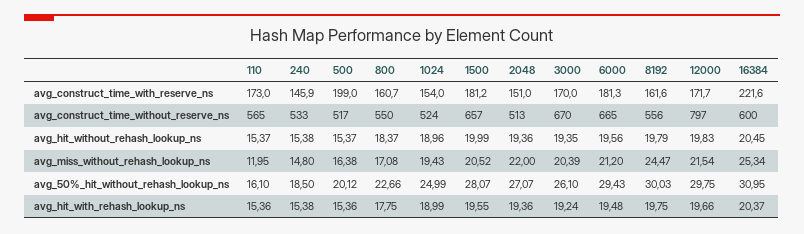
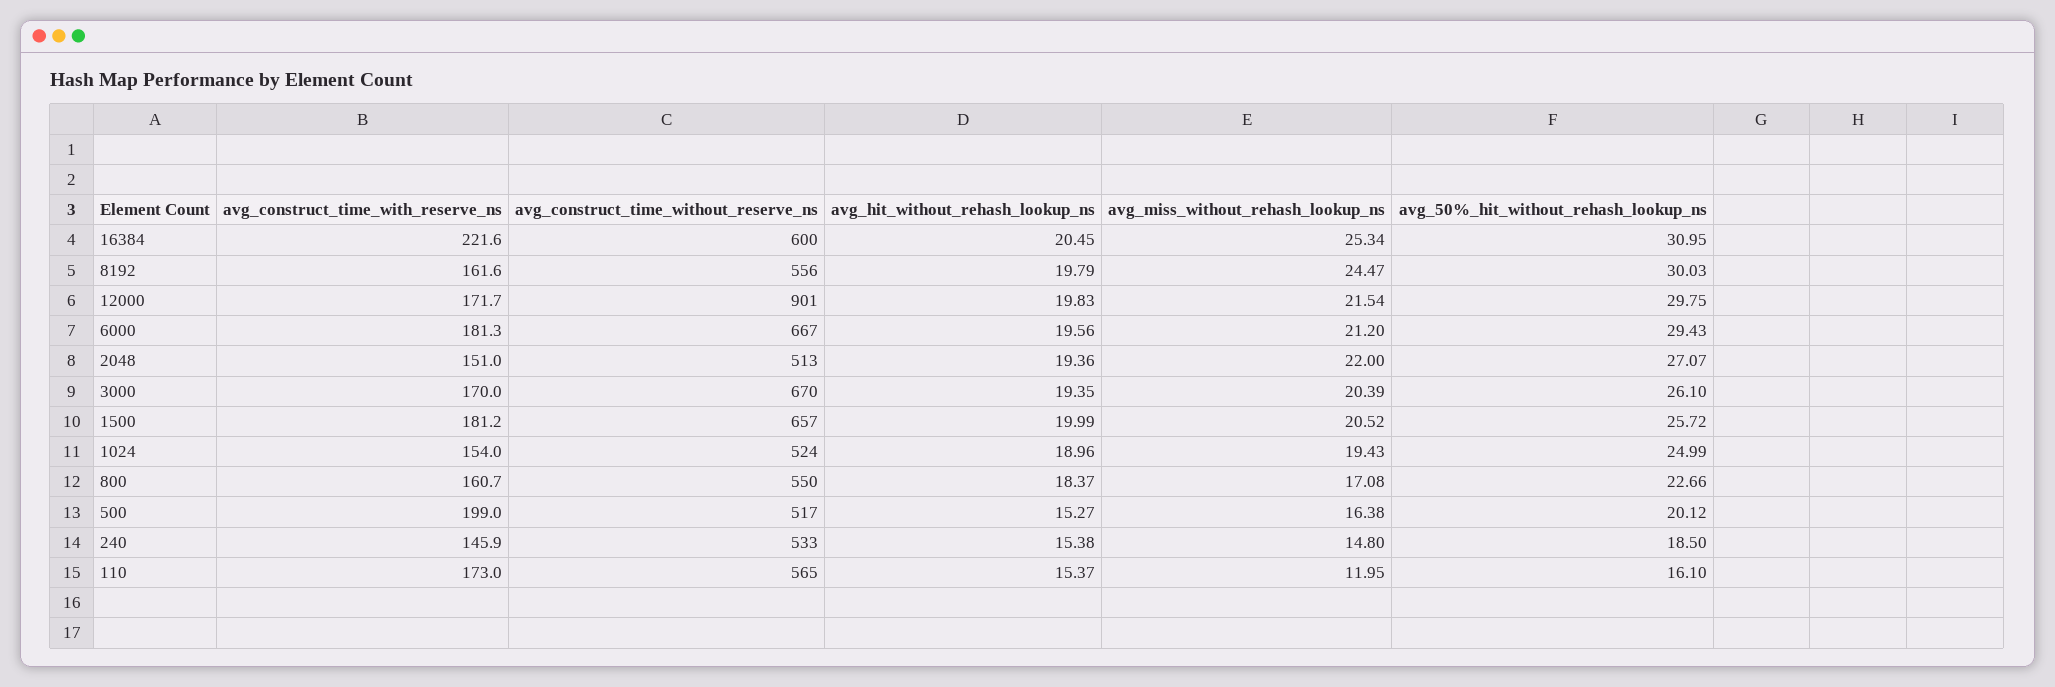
6000, avg_construct_time_without_reserve_ns: 665 -> 667
12000, avg_construct_time_without_reserve_ns: 797 -> 901
500, avg_hit_without_rehash_lookup_ns: 15.37 -> 15.27
1500, avg_50%_hit_without_rehash_lookup_ns: 28.07 -> 25.72
110, avg_hit_with_rehash_lookup_ns: 15.36 -> none
240, avg_hit_with_rehash_lookup_ns: 15.38 -> none
500, avg_hit_with_rehash_lookup_ns: 15.36 -> none
800, avg_hit_with_rehash_lookup_ns: 17.75 -> none
1024, avg_hit_with_rehash_lookup_ns: 18.99 -> none
1500, avg_hit_with_rehash_lookup_ns: 19.55 -> none
2048, avg_hit_with_rehash_lookup_ns: 19.36 -> none
3000, avg_hit_with_rehash_lookup_ns: 19.24 -> none
6000, avg_hit_with_rehash_lookup_ns: 19.48 -> none
8192, avg_hit_with_rehash_lookup_ns: 19.75 -> none
12000, avg_hit_with_rehash_lookup_ns: 19.66 -> none
16384, avg_hit_with_rehash_lookup_ns: 20.37 -> none

